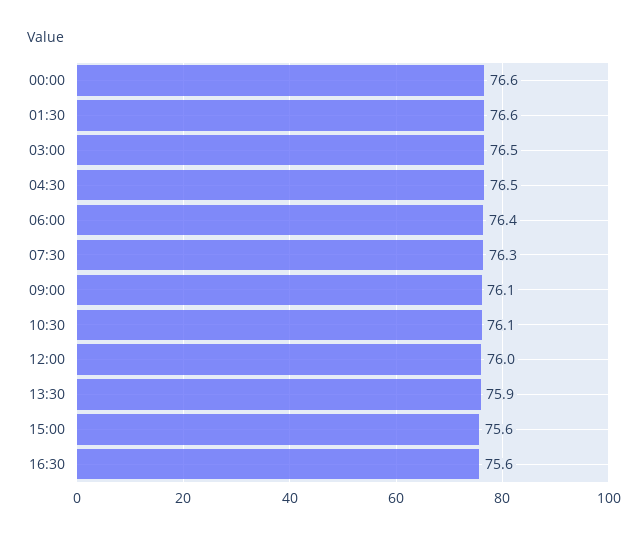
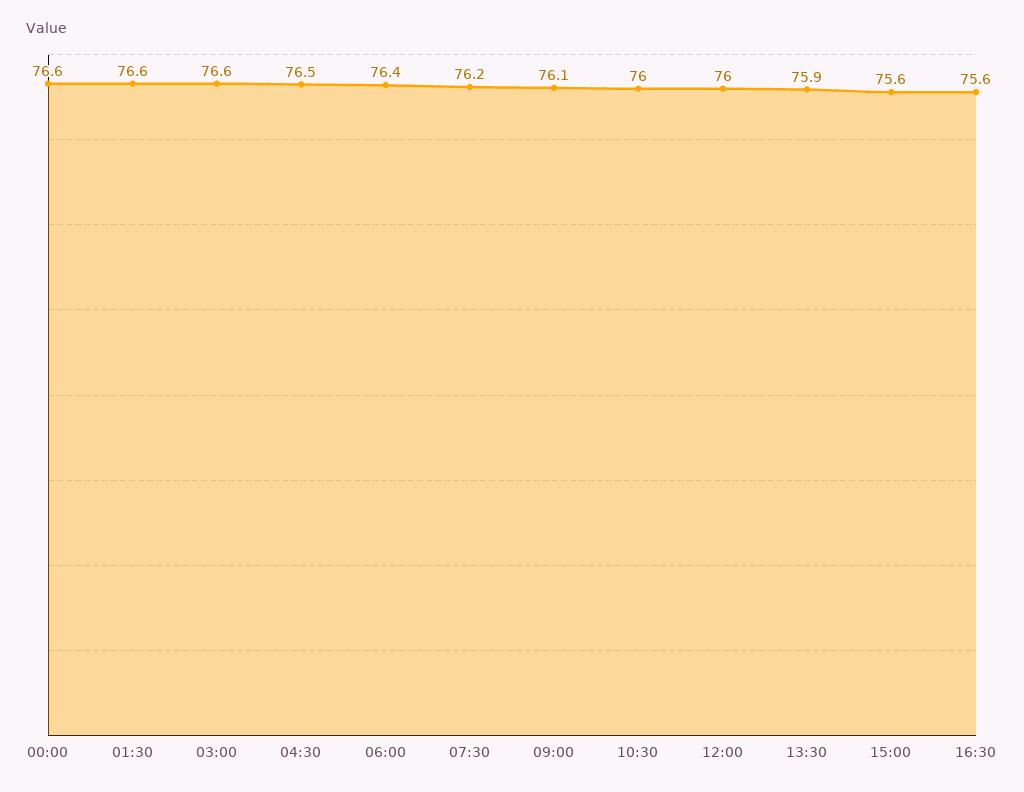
03:00: 76.5 -> 76.6
07:30: 76.3 -> 76.2
10:30: 76.1 -> 76

